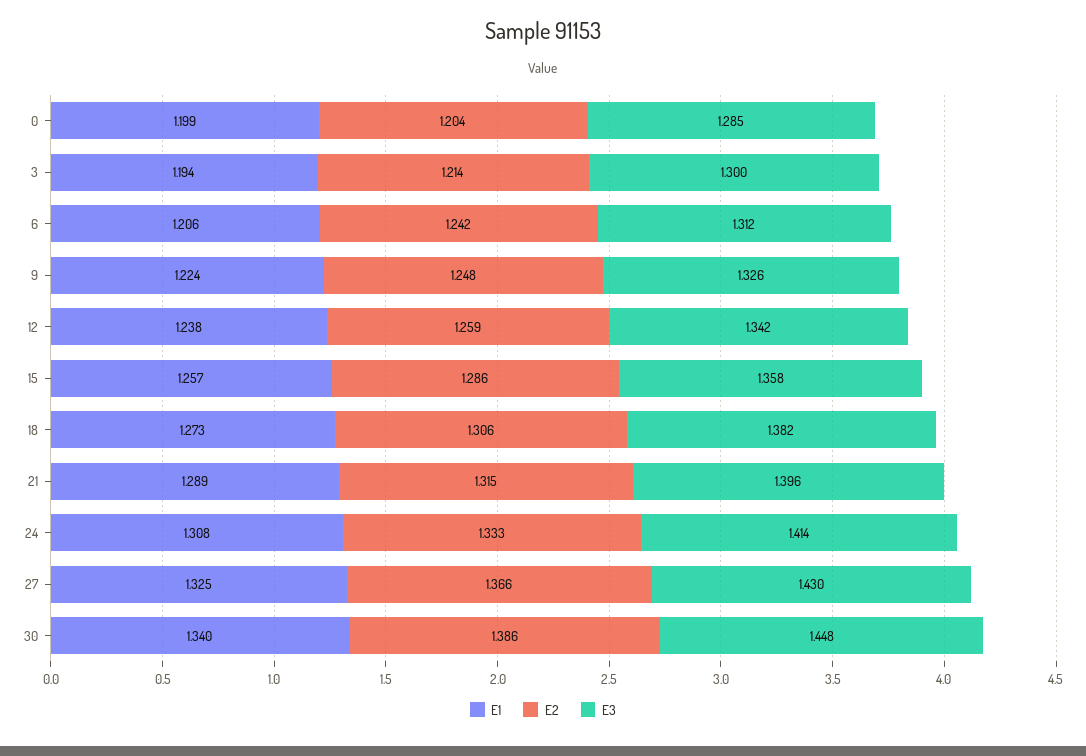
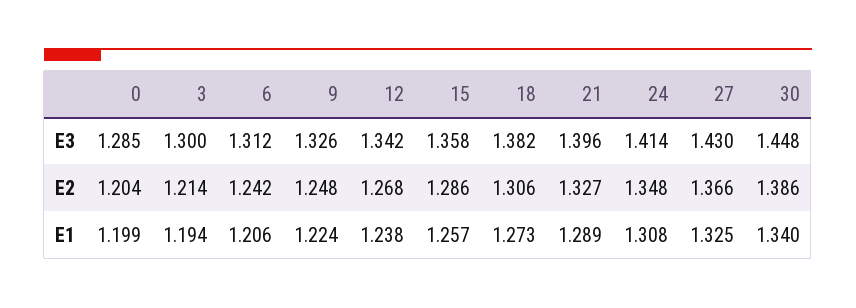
E2, 12: 1.259 -> 1.268
E2, 21: 1.315 -> 1.327
E2, 24: 1.333 -> 1.348

